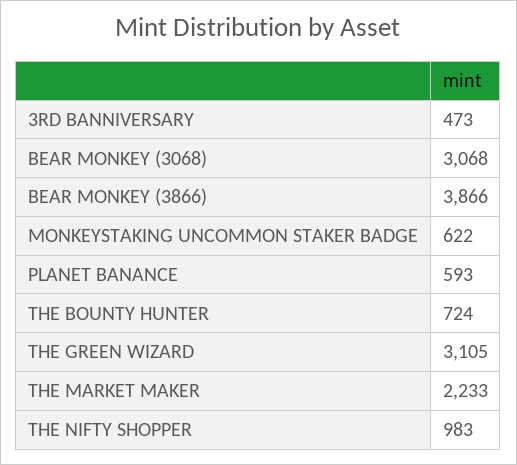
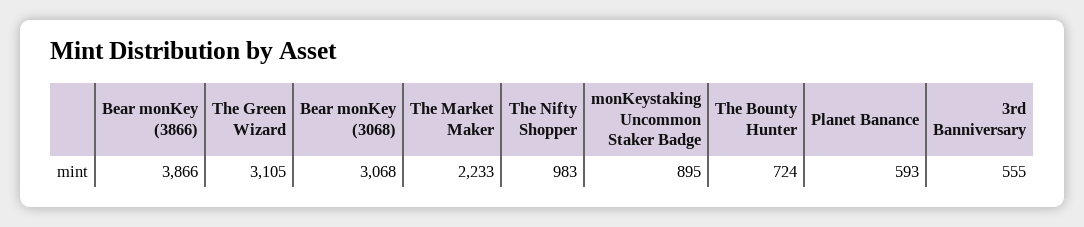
3RD BANNIVERSARY: 473 -> 555
MONKEYSTAKING UNCOMMON STAKER BADGE: 622 -> 895

